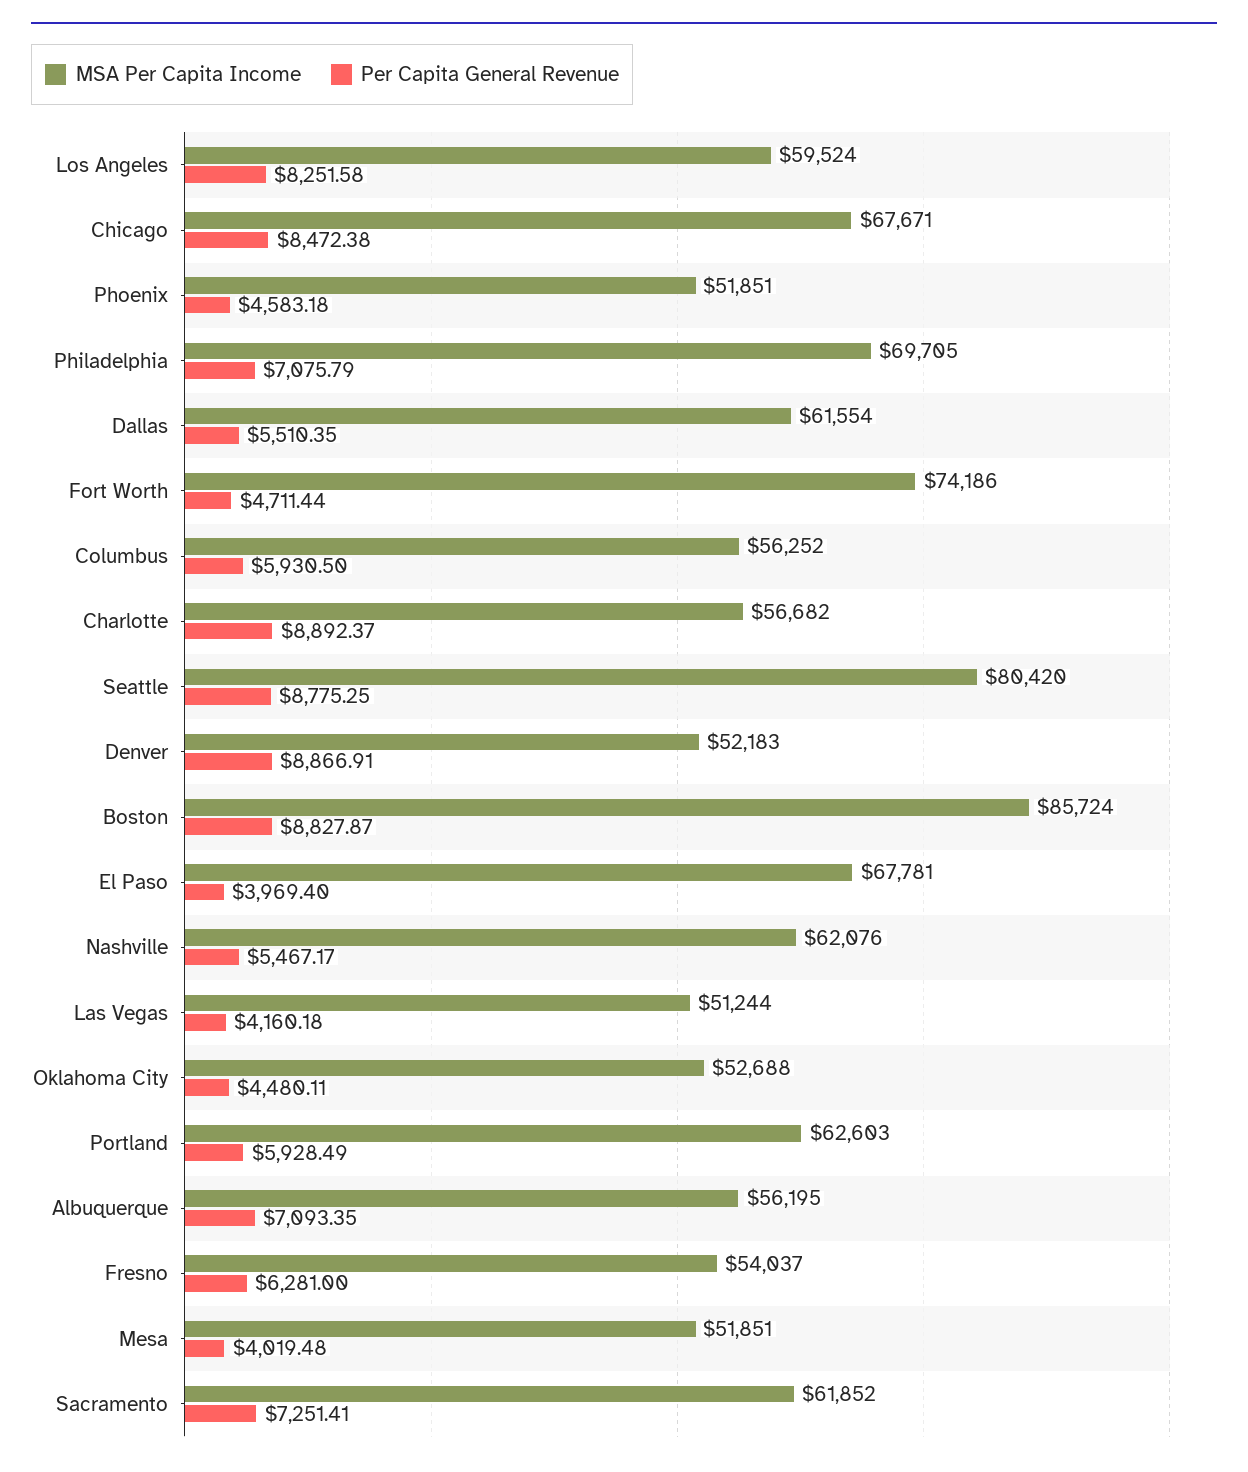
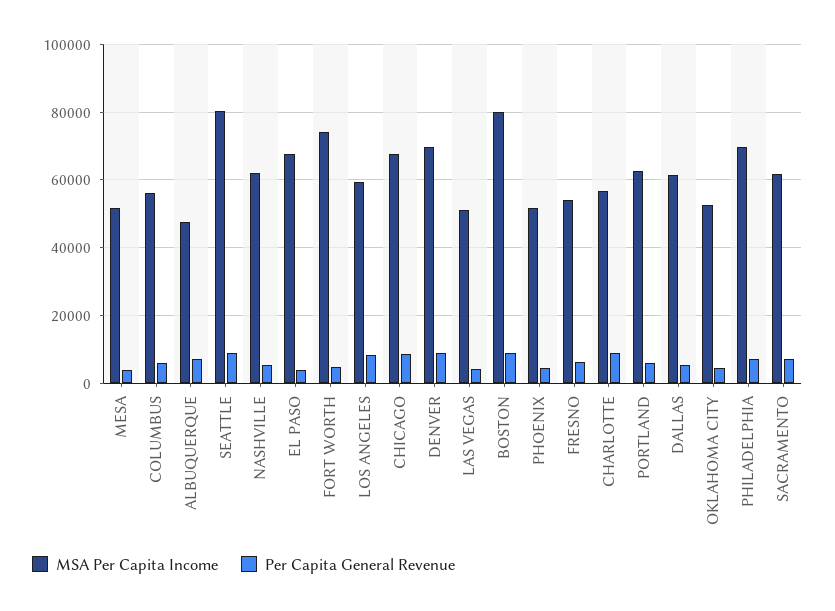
MSA Per Capita Income, Denver: 52183 -> 70000
MSA Per Capita Income, Boston: 85724 -> 80000
MSA Per Capita Income, Albuquerque: 56195 -> 48000

